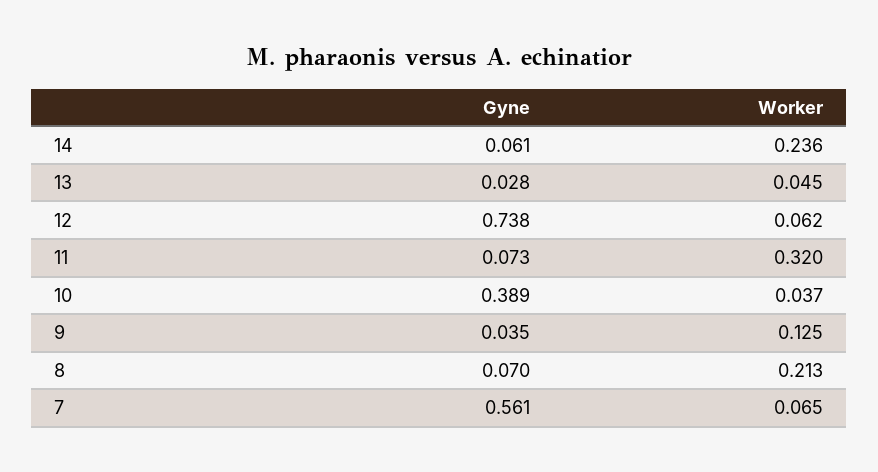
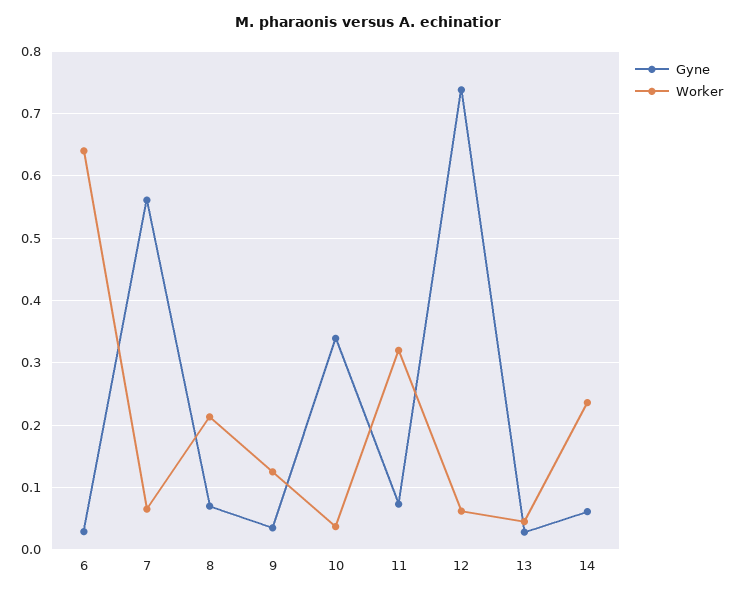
Gyne, 10: 0.389 -> 0.34
Gyne, 6: none -> 0.03
Worker, 6: none -> 0.64

